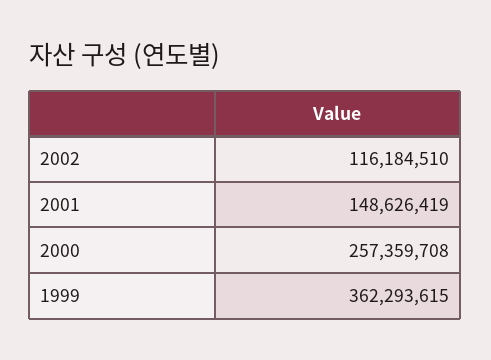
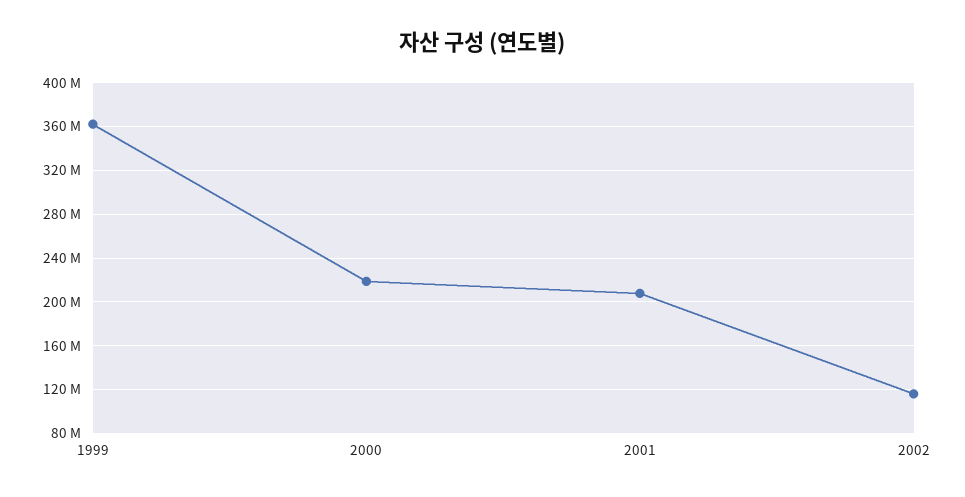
2001: 148626419 -> 210000000
2000: 257359708 -> 220000000

